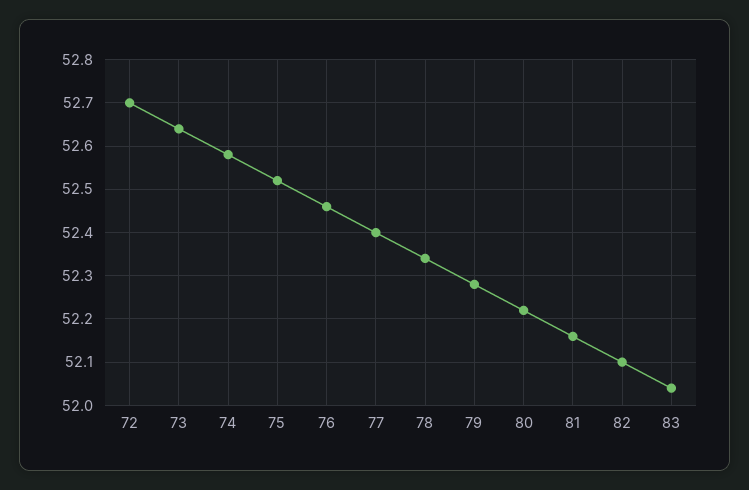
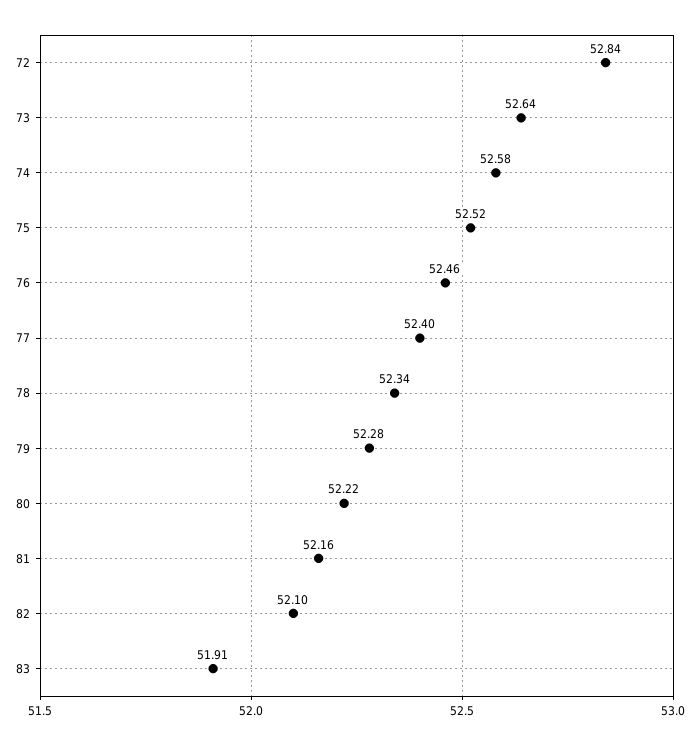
72: 52.7 -> 52.84
83: 52.05 -> 51.91

